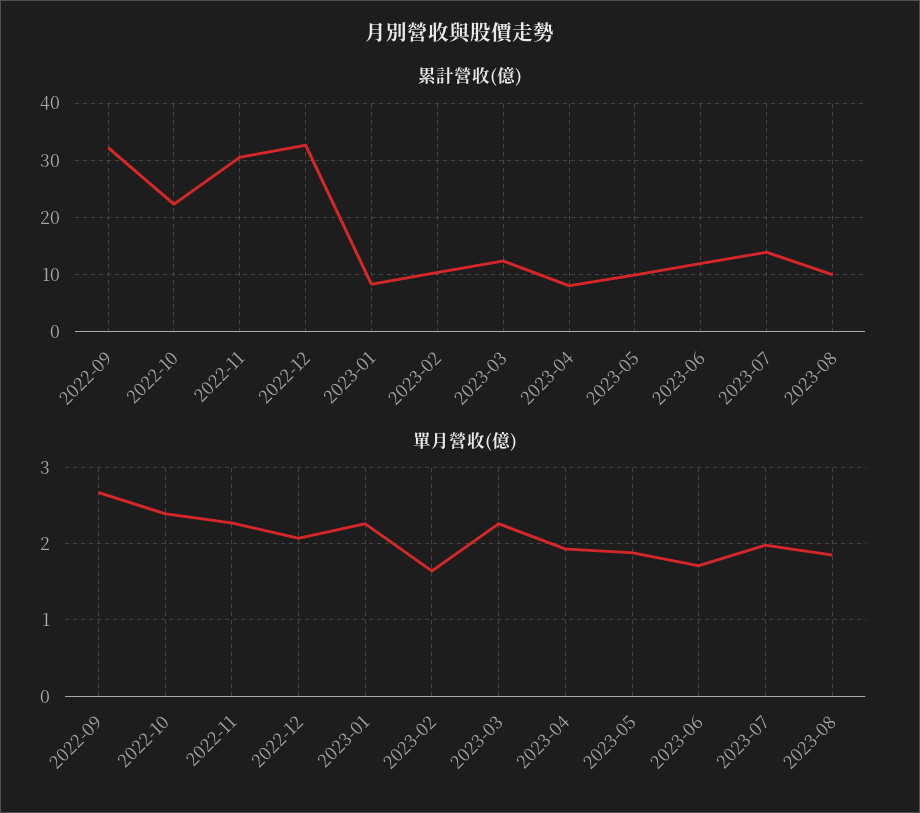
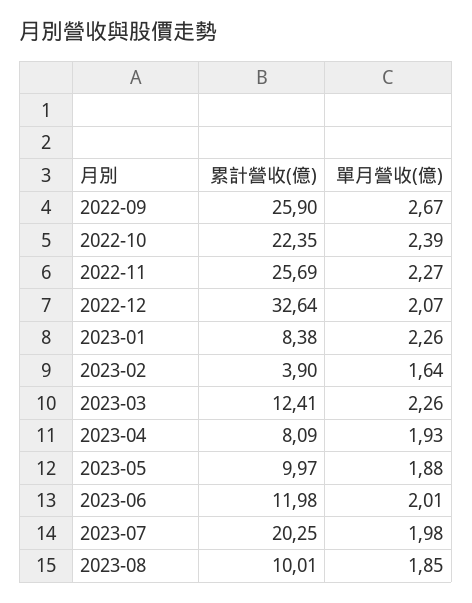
累計營收(億), 2022-09: 32 -> 25.9
累計營收(億), 2022-11: 30 -> 25.69
累計營收(億), 2023-02: 10 -> 3.9
累計營收(億), 2023-07: 14 -> 20.25
單月營收(億), 2023-06: 1.7 -> 2.01

